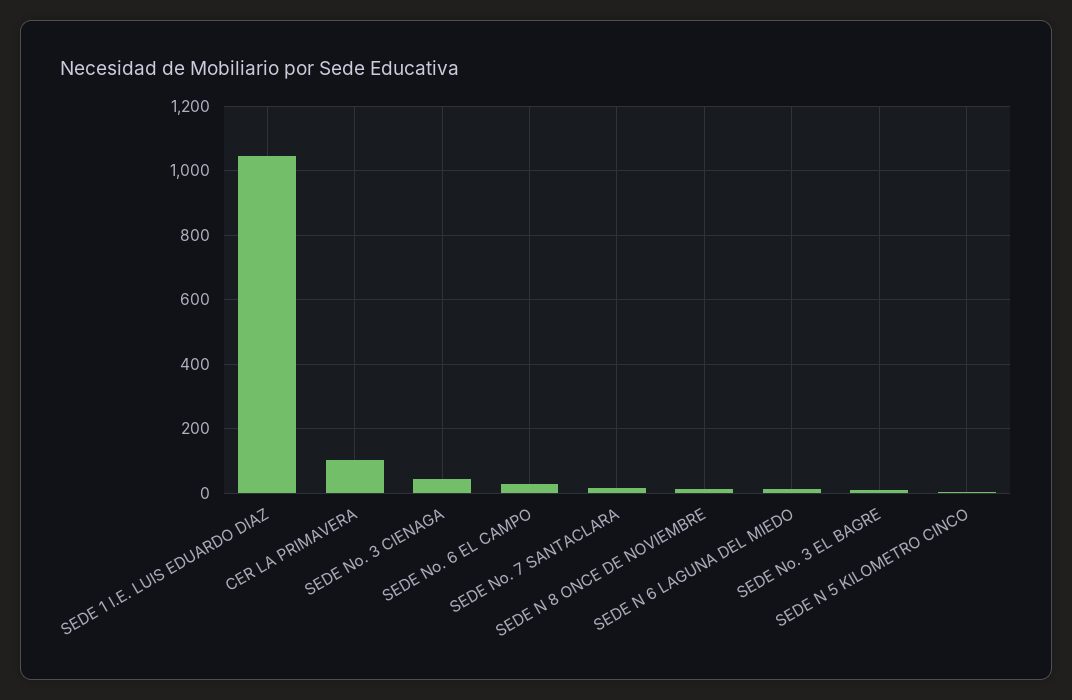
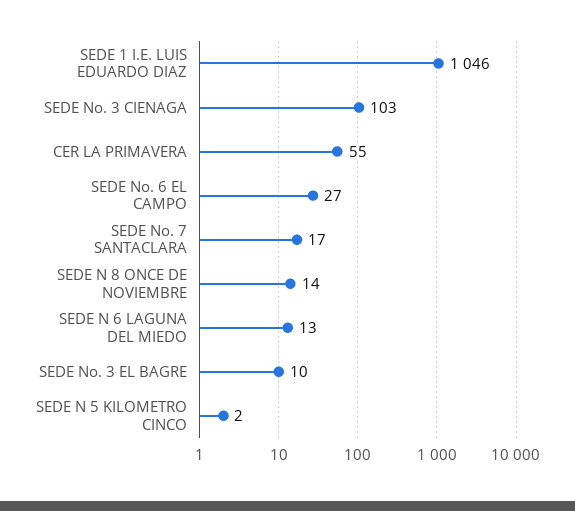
CER LA PRIMAVERA: 100 -> 55
SEDE No. 3 CIENAGA: 40 -> 103

